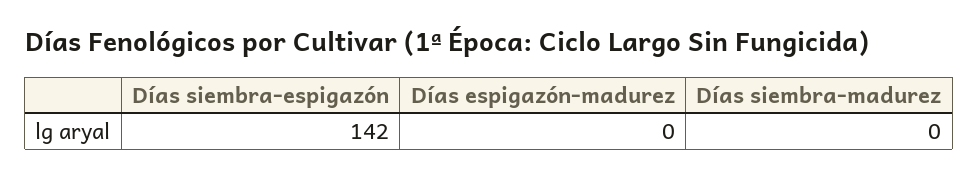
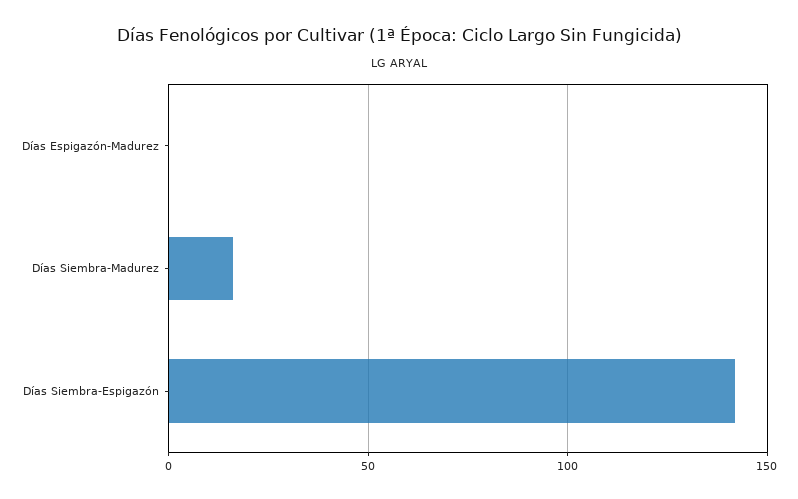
Días siembra-madurez: 0 -> 15

